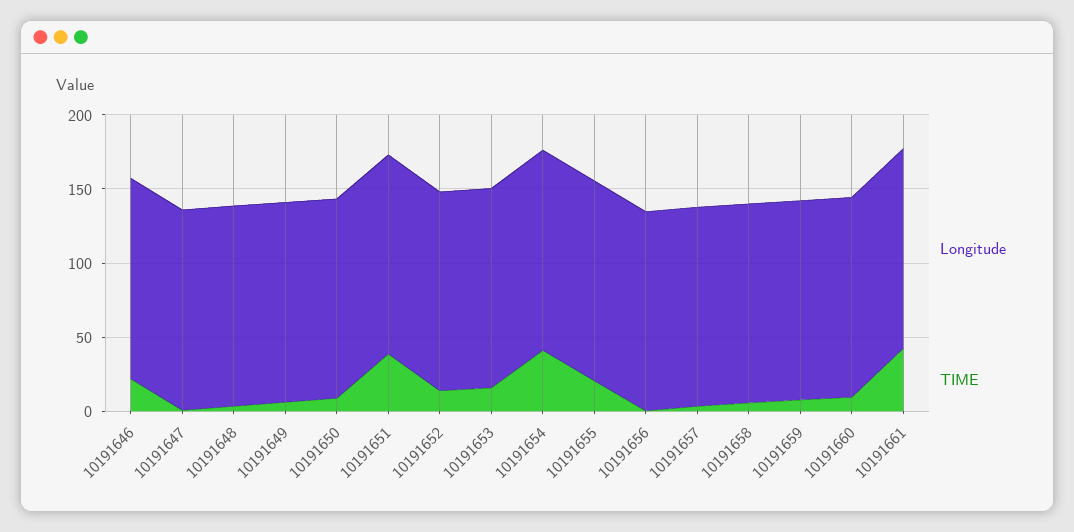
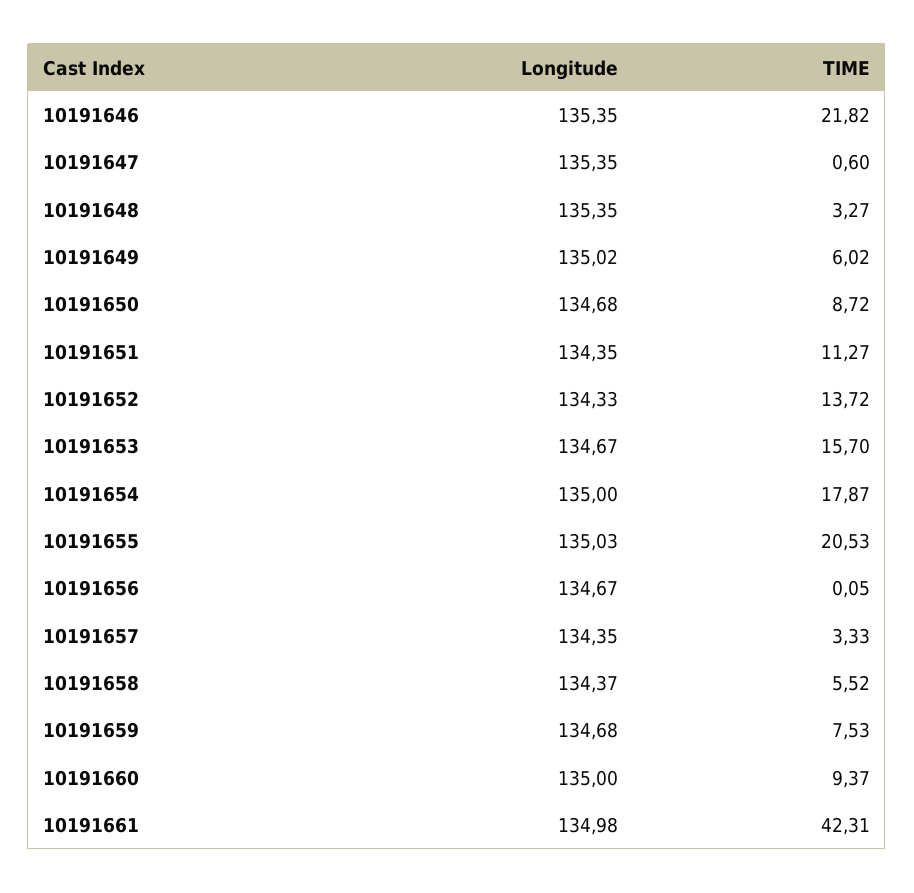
TIME, 10191651: 40 -> 11.27
TIME, 10191654: 40 -> 17.87

